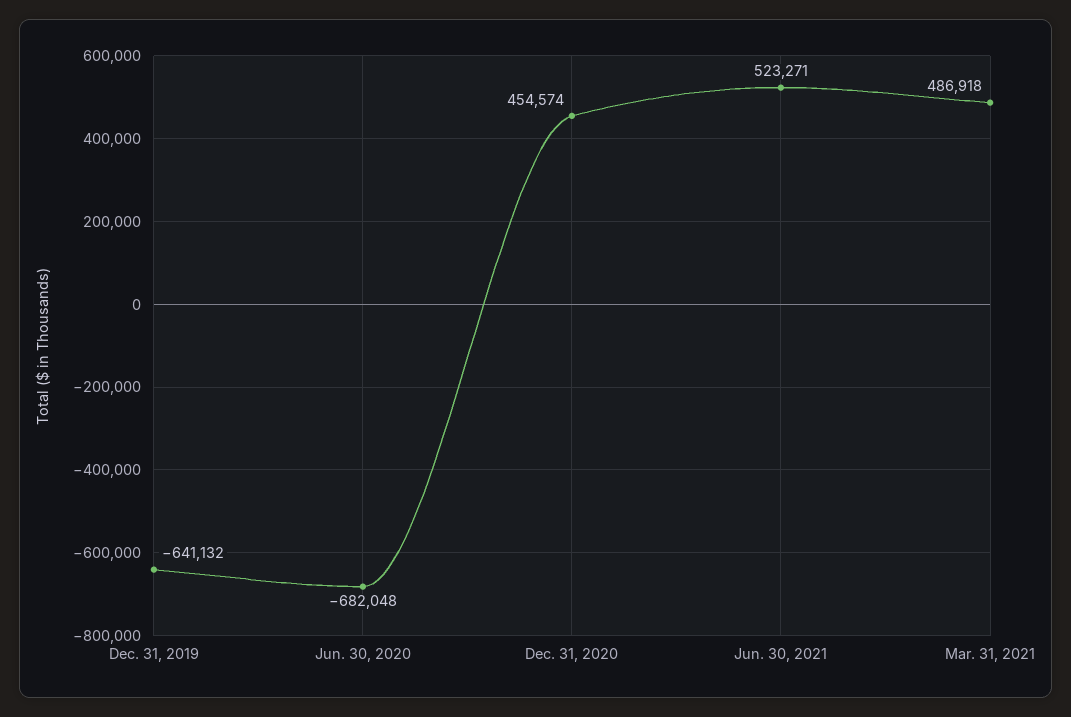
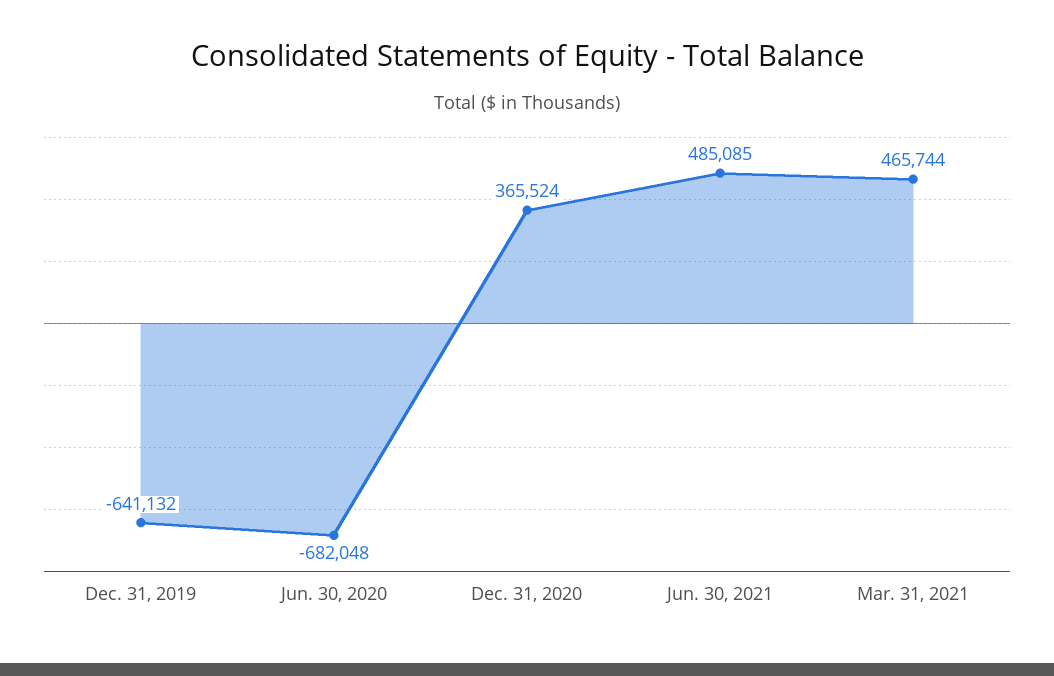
Dec. 31, 2020: 454574 -> 365524
Jun. 30, 2021: 523271 -> 485085
Mar. 31, 2021: 486918 -> 465744

